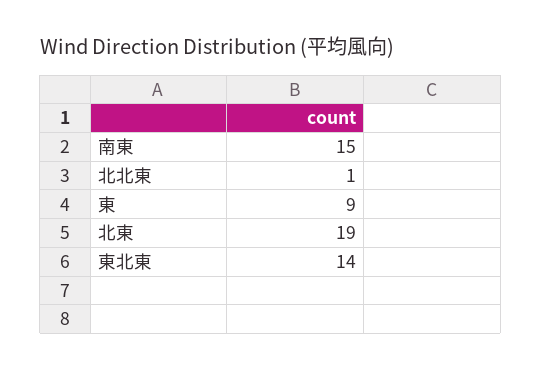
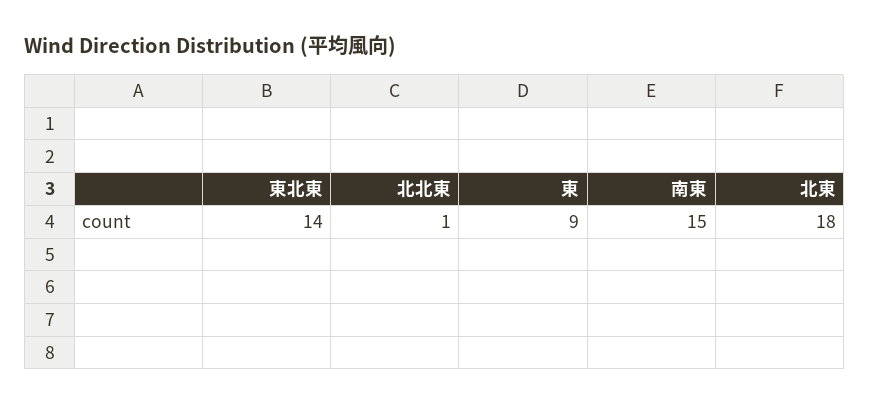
北東: 19 -> 18

